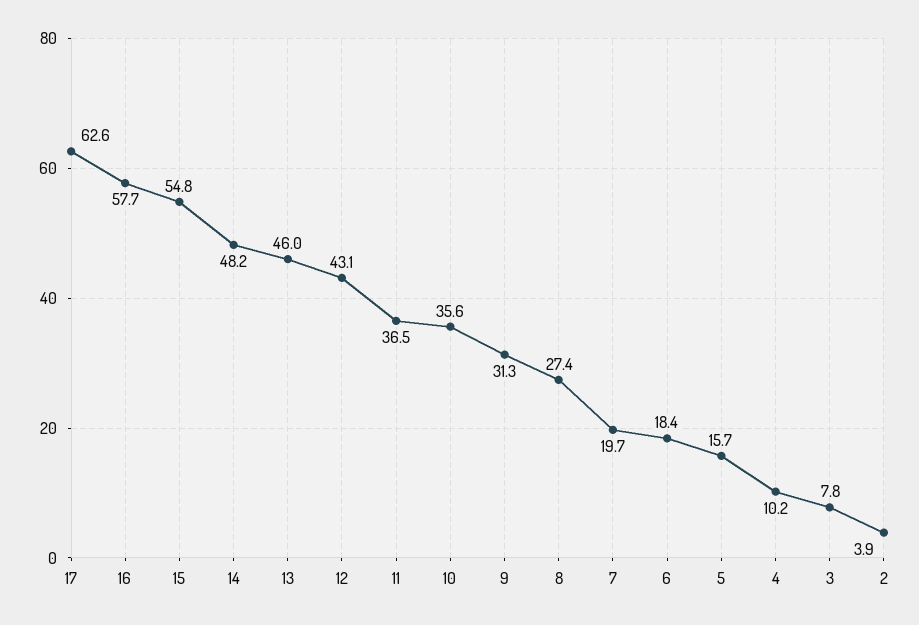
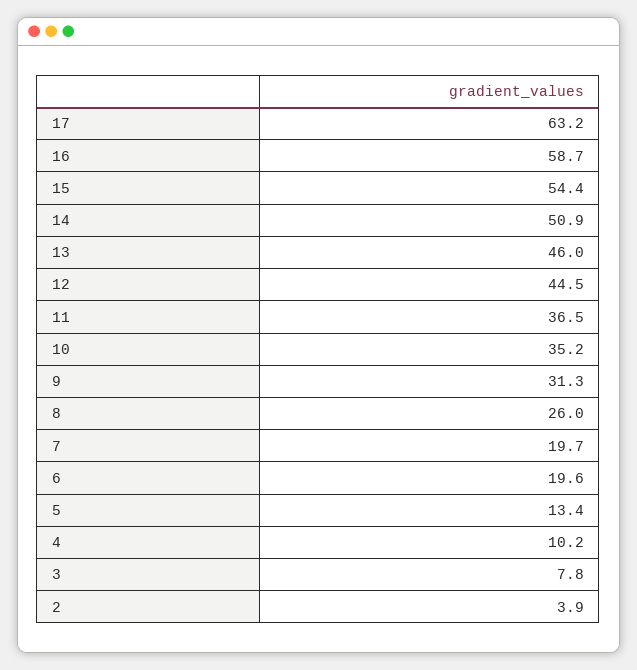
17: 62.6 -> 63.2
16: 57.7 -> 58.7
15: 54.8 -> 54.4
14: 48.2 -> 50.9
12: 43.1 -> 44.5
10: 35.6 -> 35.2
8: 27.4 -> 26
6: 18.4 -> 19.6
5: 15.7 -> 13.4

